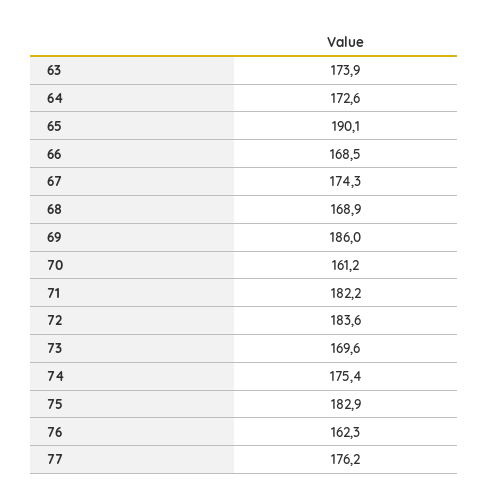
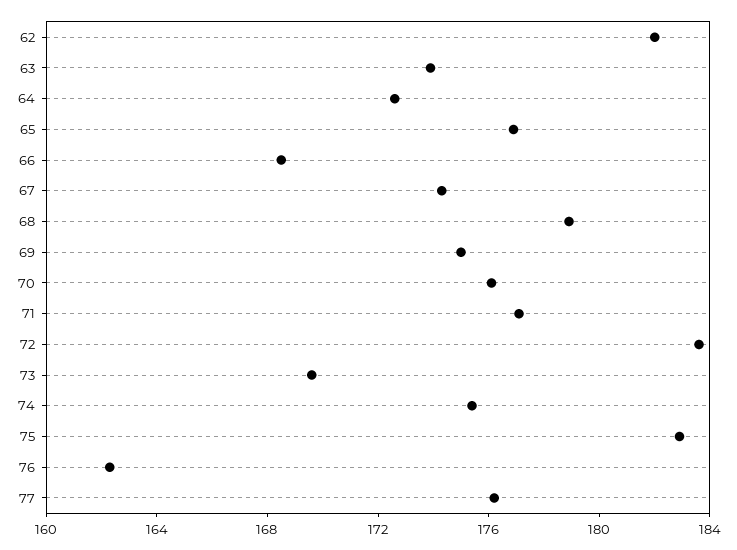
65: 190.1 -> 177
68: 168.9 -> 179
69: 186 -> 175
70: 161.2 -> 176
71: 182.2 -> 177
62: none -> 182

